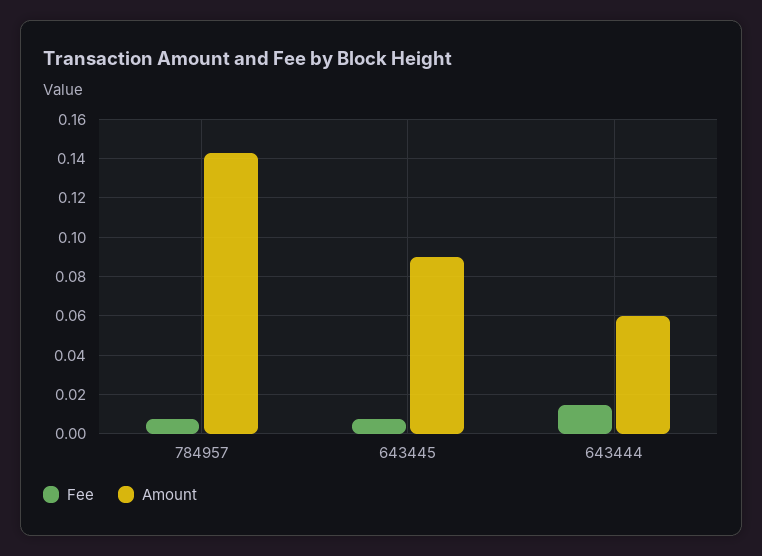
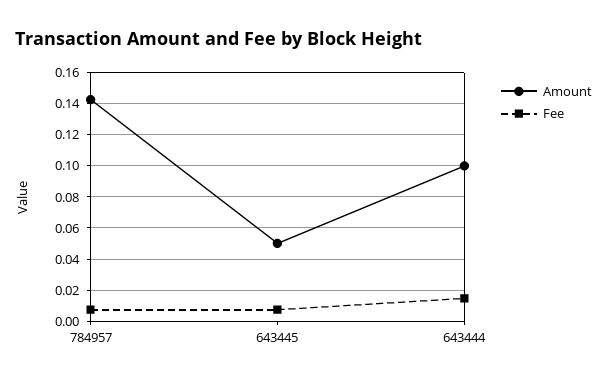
Amount, 643445: 0.09 -> 0.05
Amount, 643444: 0.06 -> 0.1

